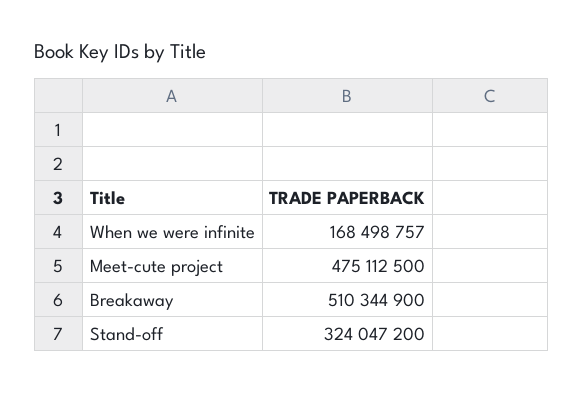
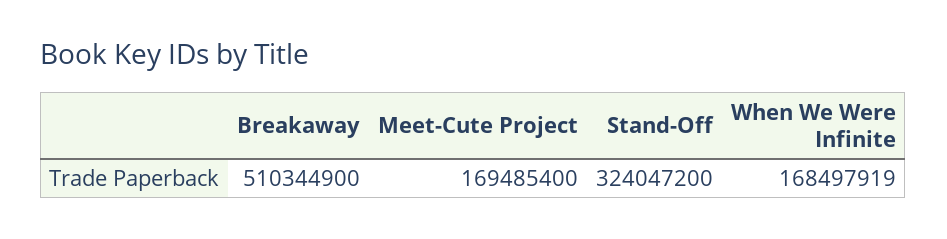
When we were infinite: 168498757 -> 168497919
Meet-cute project: 475112500 -> 169485400

